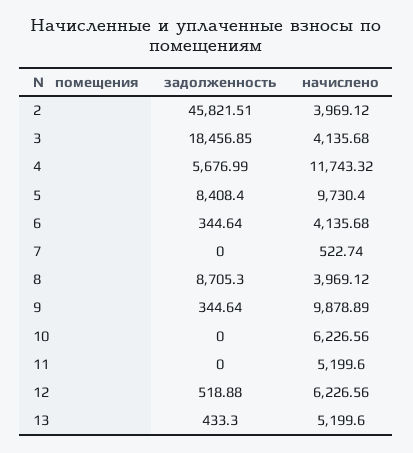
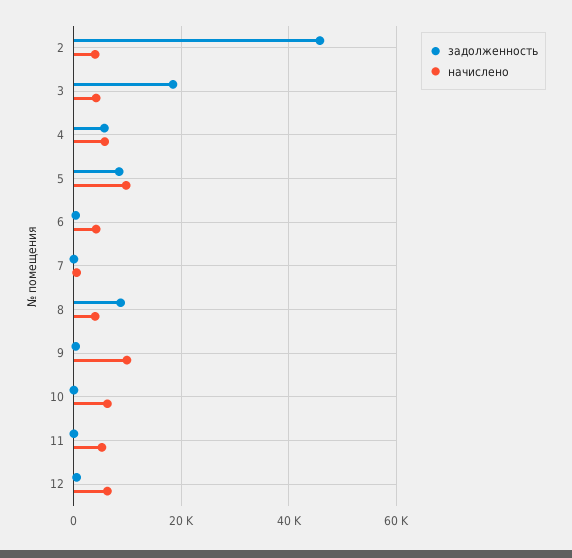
начислено, 4: 11743.32 -> 6000
задолженность, 13: 433.3 -> none
начислено, 13: 5199.6 -> none

